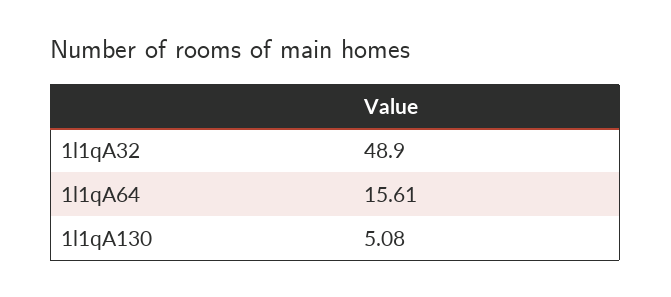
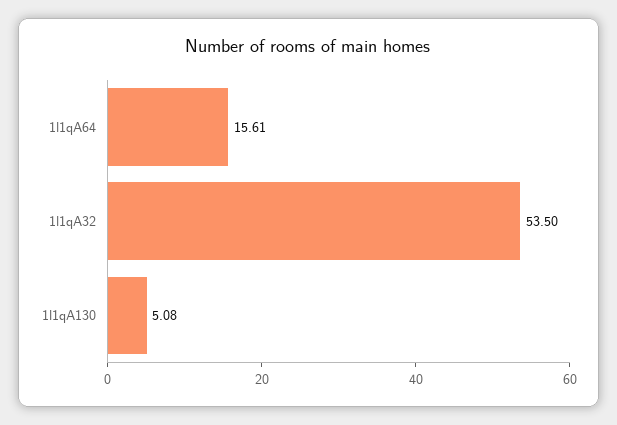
1l1qA32: 48.9 -> 53.5

